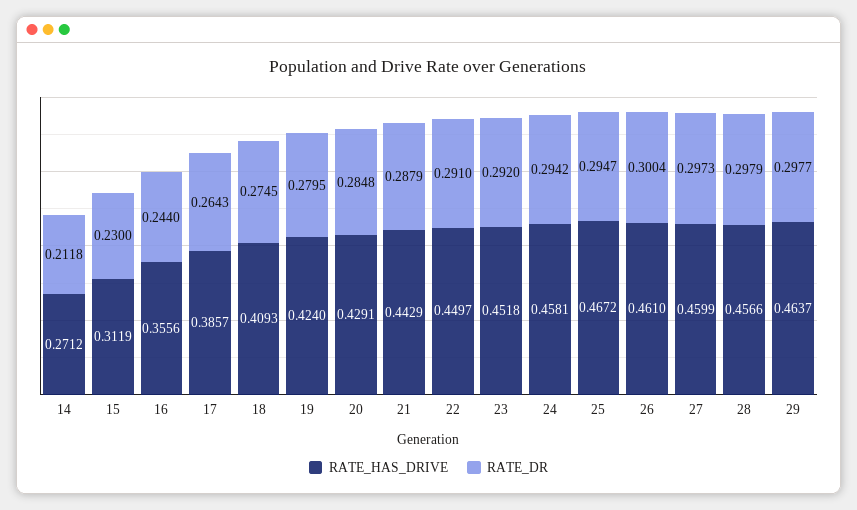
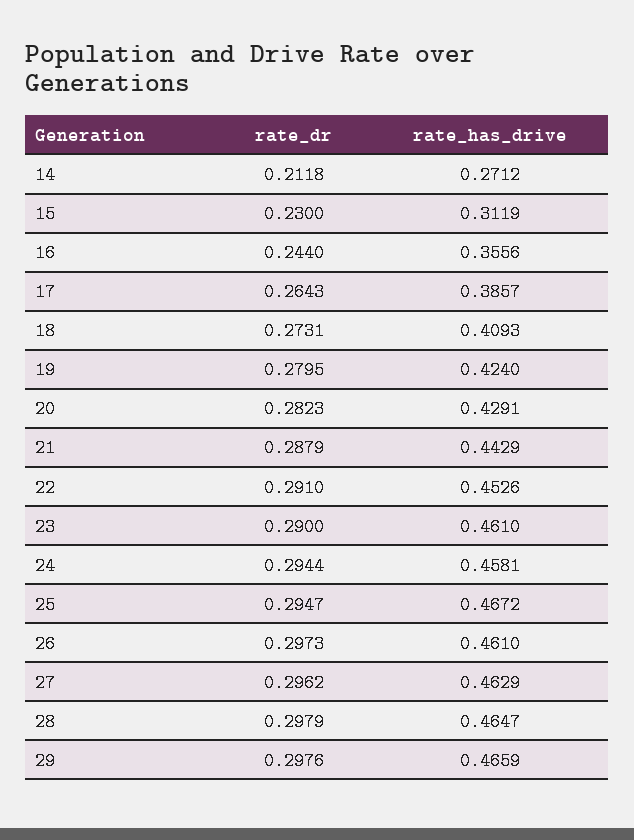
RATE_DR, 18: 0.2745 -> 0.2731
RATE_DR, 20: 0.2848 -> 0.2823
RATE_HAS_DRIVE, 22: 0.4497 -> 0.4526
RATE_HAS_DRIVE, 23: 0.4518 -> 0.461
RATE_DR, 23: 0.292 -> 0.29
RATE_DR, 24: 0.2942 -> 0.2944
RATE_DR, 26: 0.3004 -> 0.2973
RATE_HAS_DRIVE, 27: 0.4599 -> 0.4629
RATE_DR, 27: 0.2973 -> 0.2962
RATE_HAS_DRIVE, 28: 0.4566 -> 0.4647
RATE_HAS_DRIVE, 29: 0.4637 -> 0.4659
RATE_DR, 29: 0.2977 -> 0.2976

